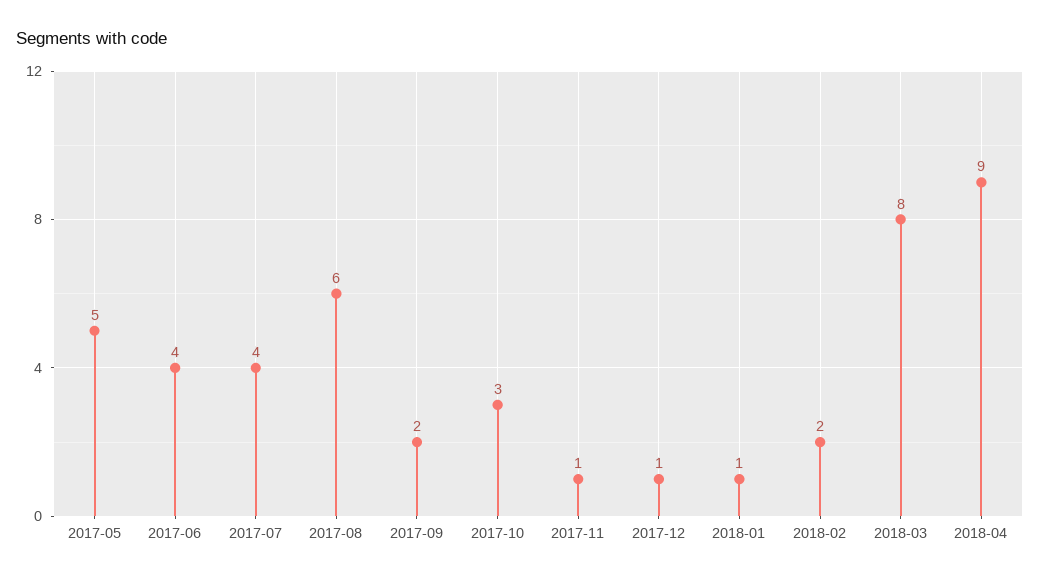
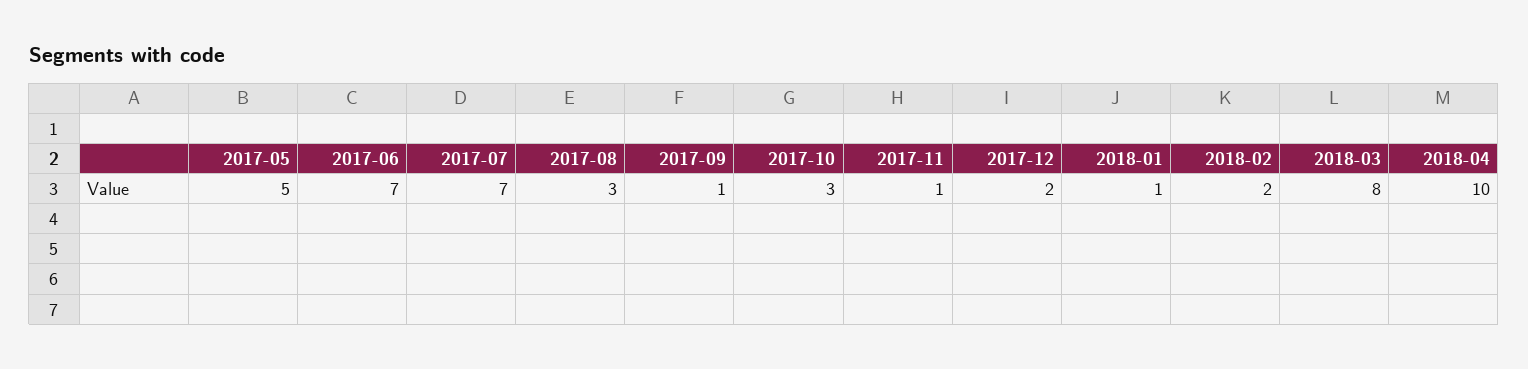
2017-06: 4 -> 7
2017-07: 4 -> 7
2017-08: 6 -> 3
2017-09: 2 -> 1
2017-12: 1 -> 2
2018-04: 9 -> 10

